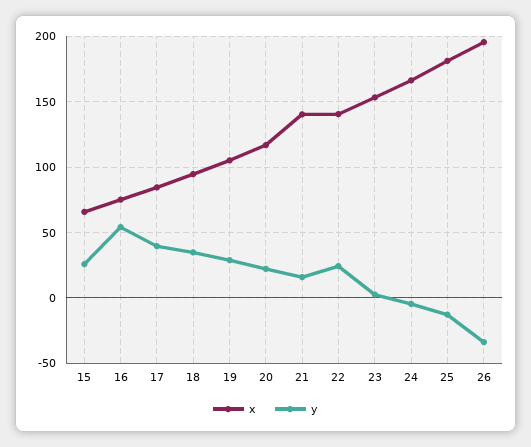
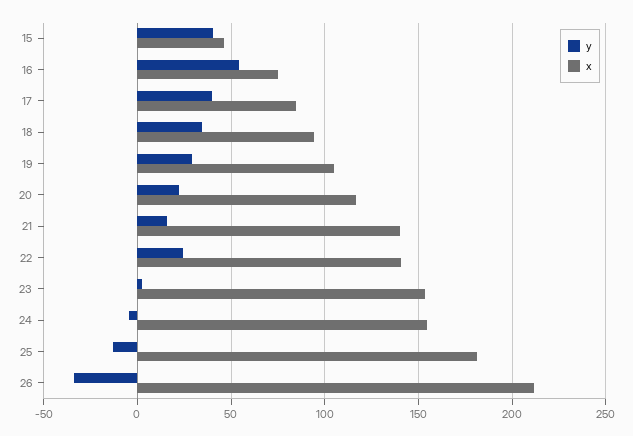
x, 15: 65 -> 45
y, 15: 25 -> 40
x, 24: 165 -> 155
x, 26: 195 -> 210

